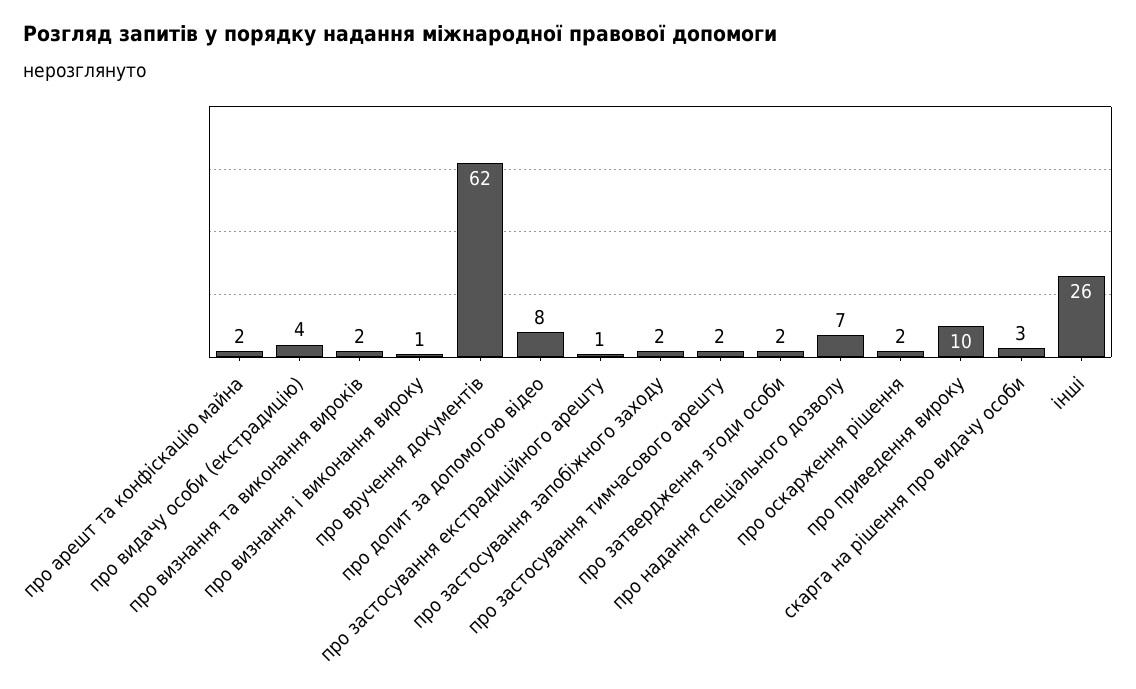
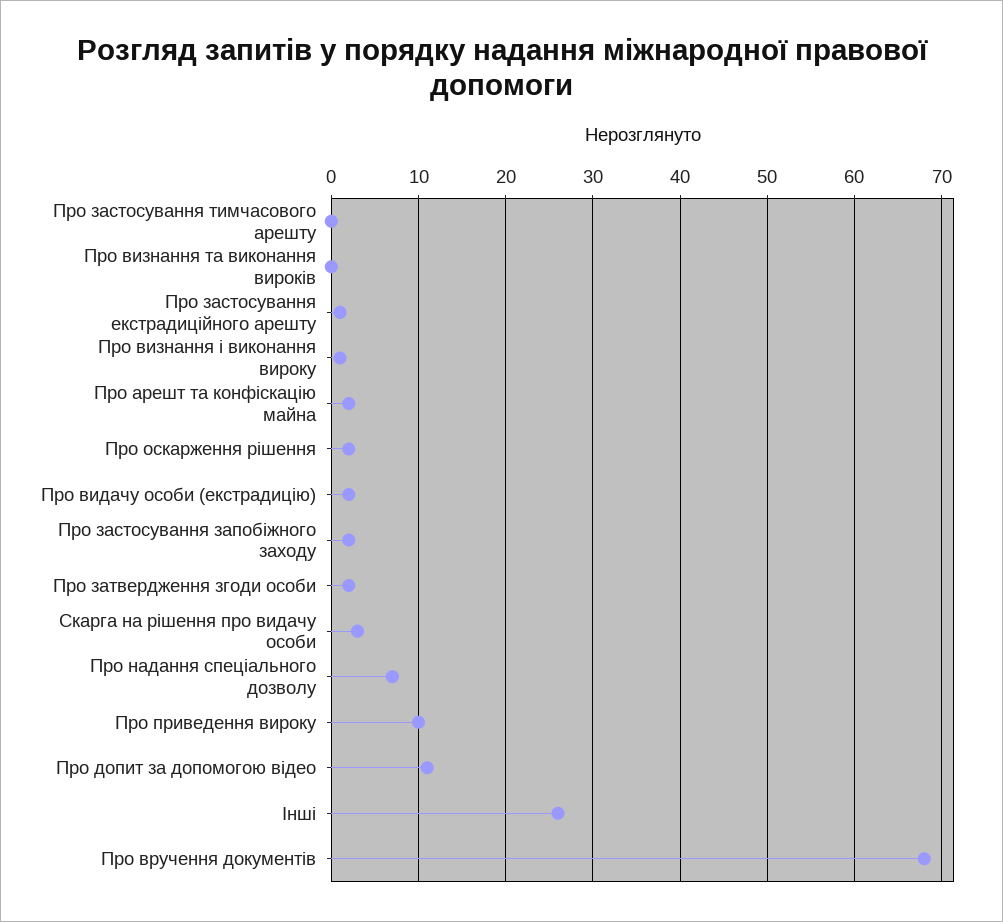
про видачу особи (екстрадицію): 4 -> 2
про визнання та виконання вироків: 2 -> 0
про вручення документів: 62 -> 68
про допит за допомогою відео: 8 -> 11
про застосування тимчасового арешту: 2 -> 0

